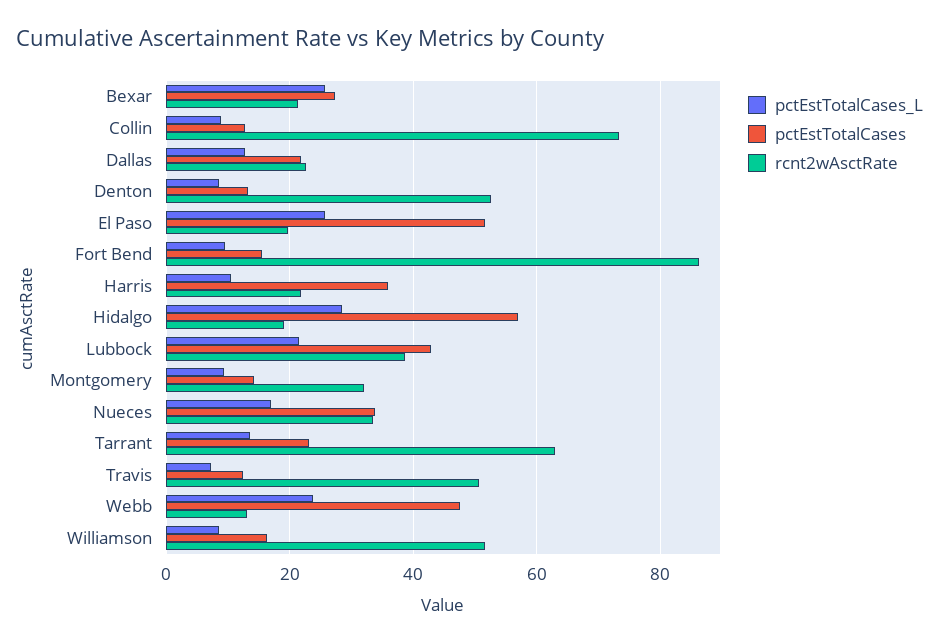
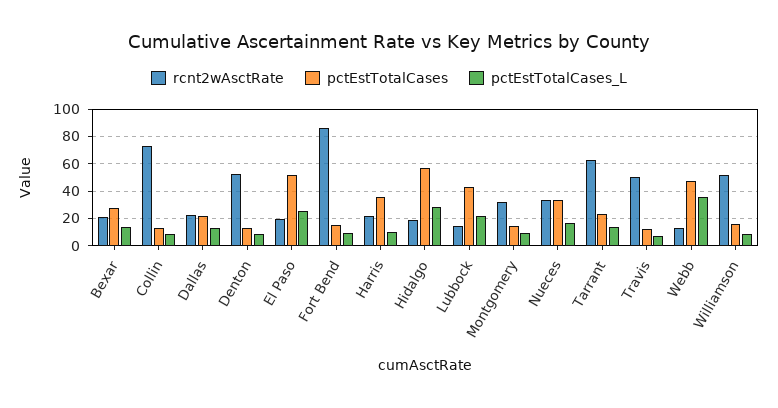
pctEstTotalCases_L, Bexar: 26 -> 15
rcnt2wAsctRate, Lubbock: 38 -> 15
pctEstTotalCases_L, Webb: 24 -> 35

